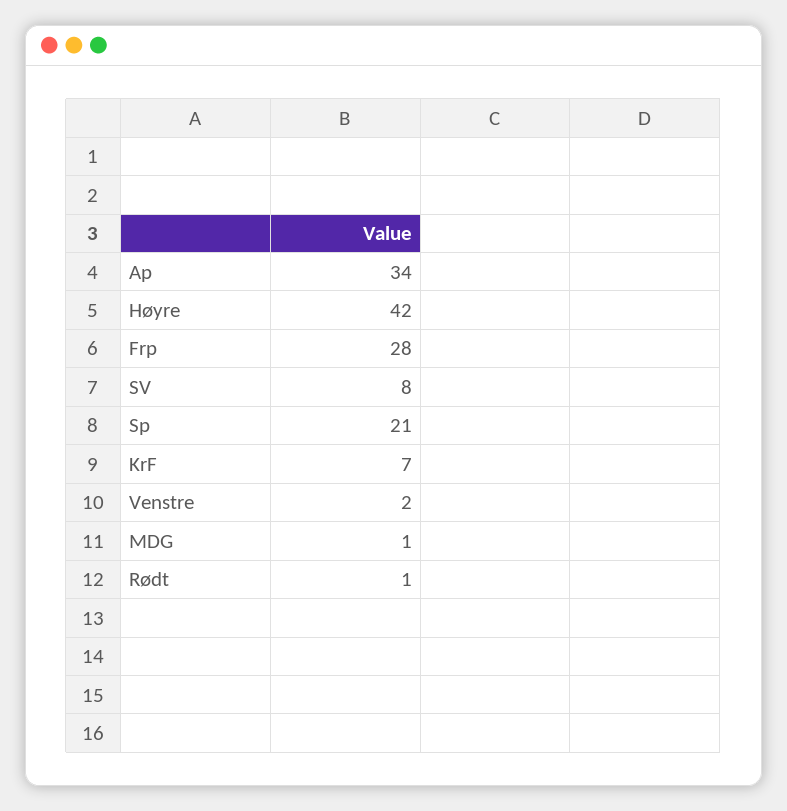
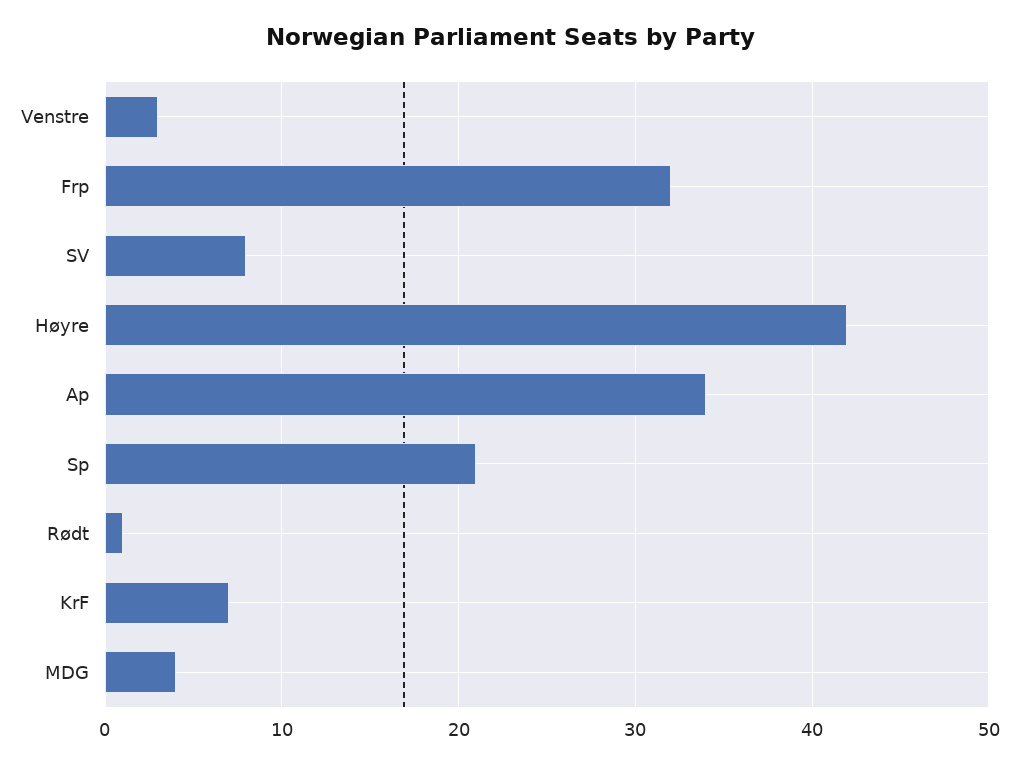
Frp: 28 -> 32
Venstre: 2 -> 3
MDG: 1 -> 4

